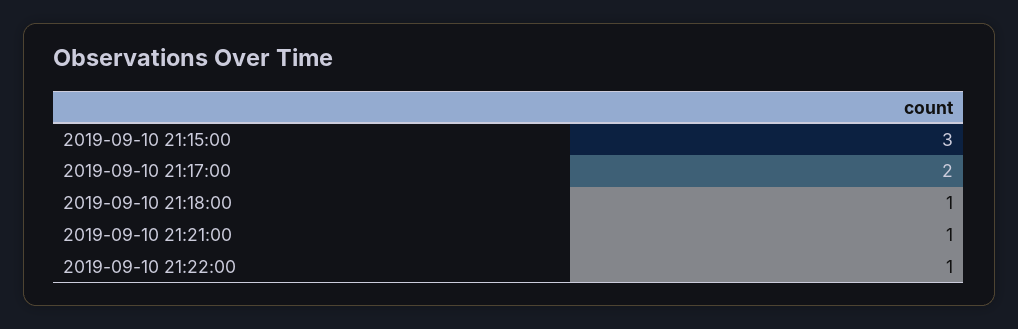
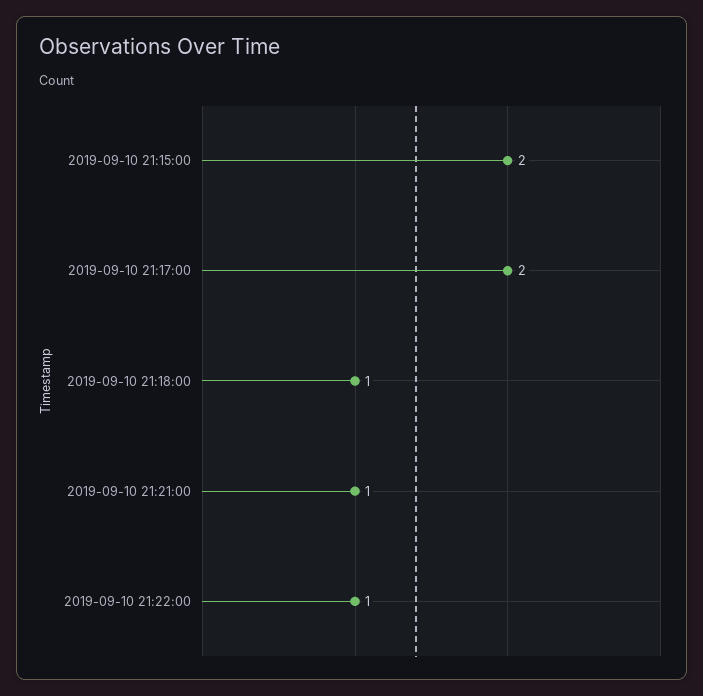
2019-09-10 21:15:00: 3 -> 2

